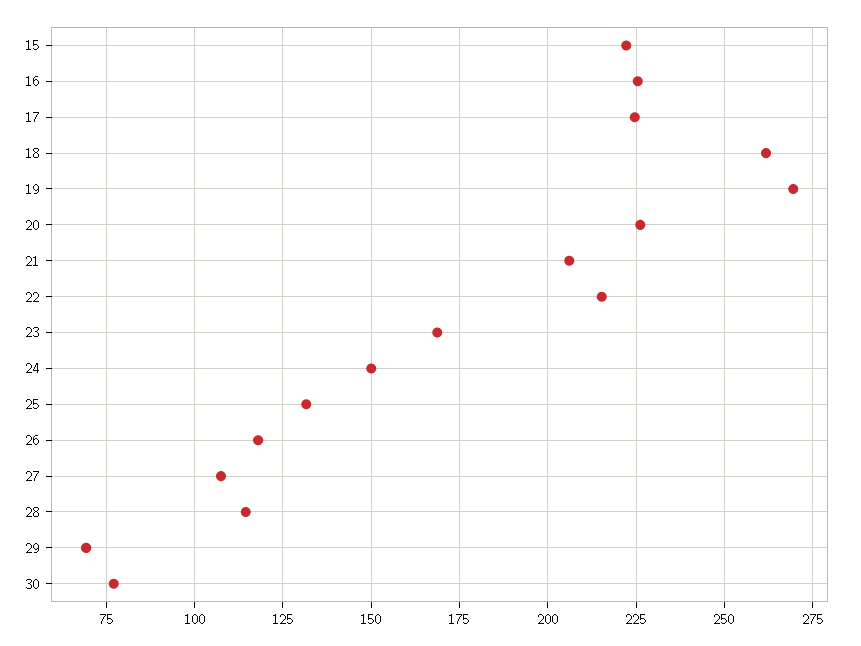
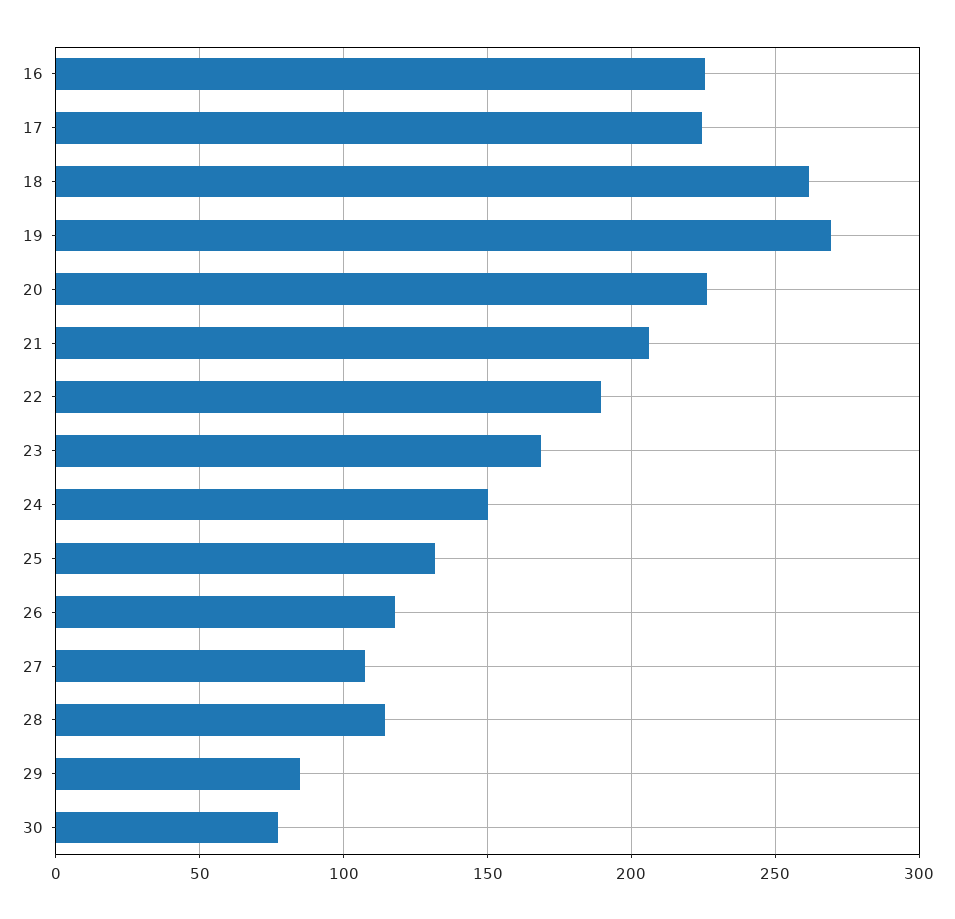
15: 222.5 -> none
22: 215 -> 190
29: 70 -> 85

